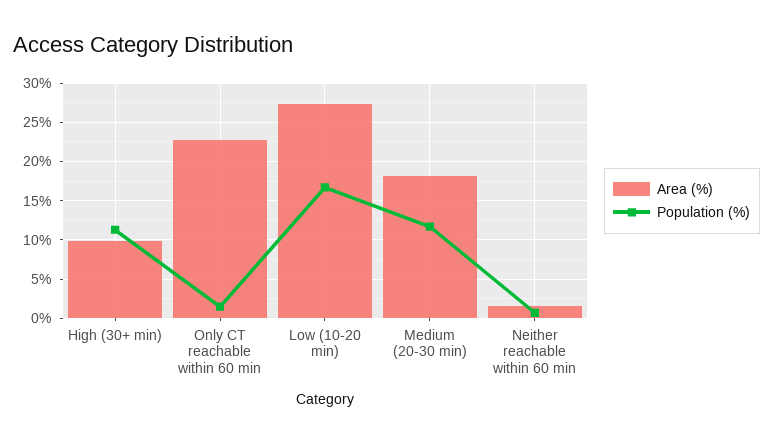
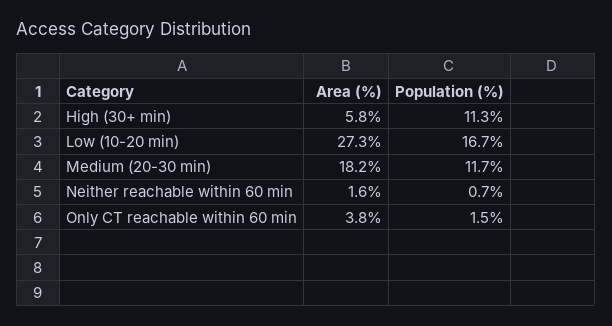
Area (%), High (30+ min): 10 -> 5.8
Area (%), Only CT reachable within 60 min: 23 -> 3.8

